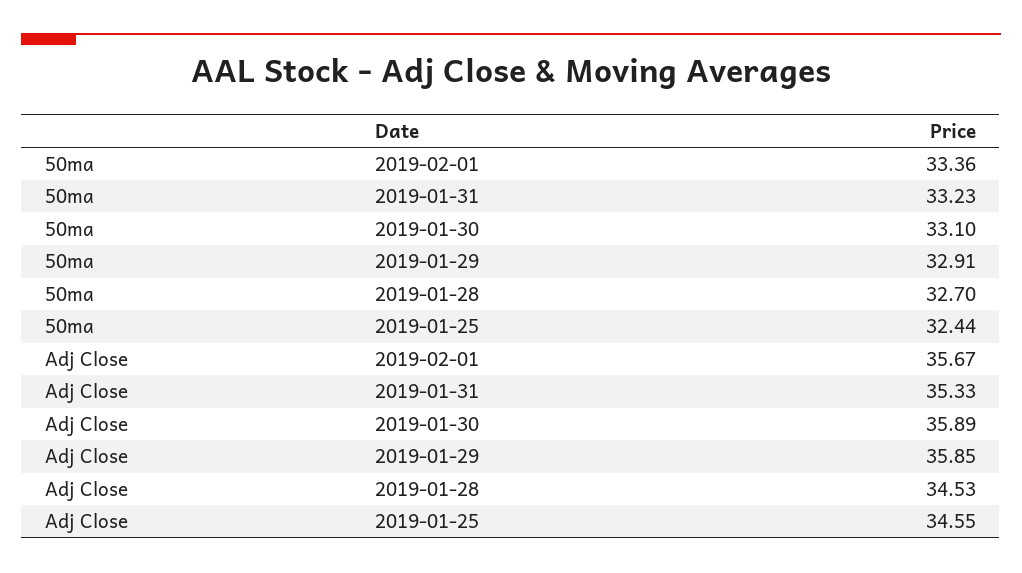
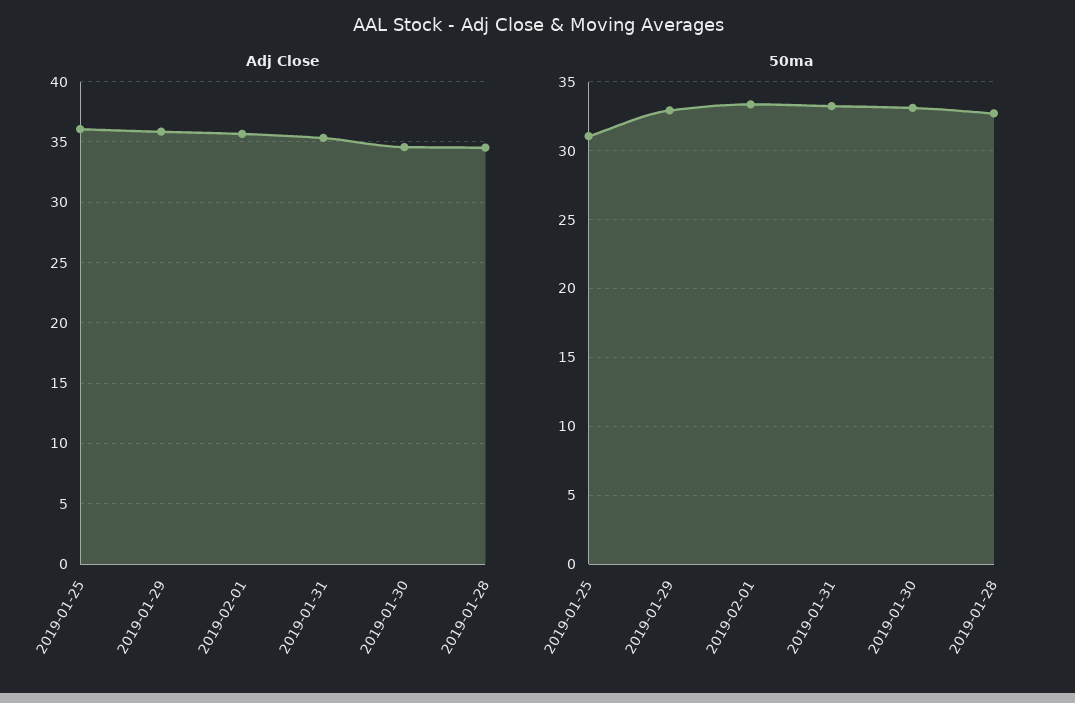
50ma, 2019-01-25: 32.44 -> 31
Adj Close, 2019-01-30: 35.89 -> 34.5
Adj Close, 2019-01-25: 34.55 -> 36

